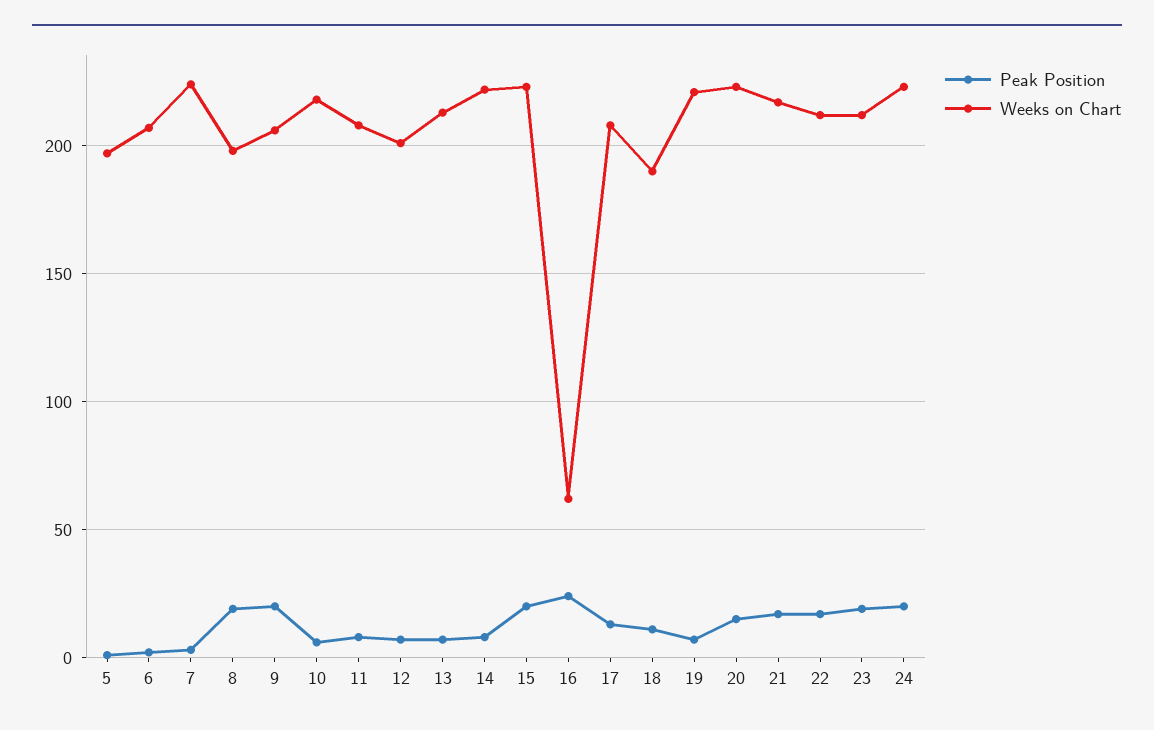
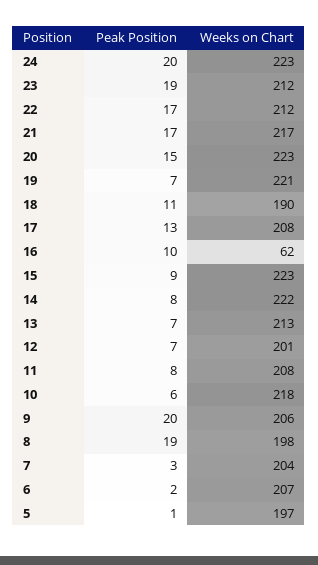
Weeks on Chart, 7: 225 -> 204
Peak Position, 15: 20 -> 9
Peak Position, 16: 25 -> 10

